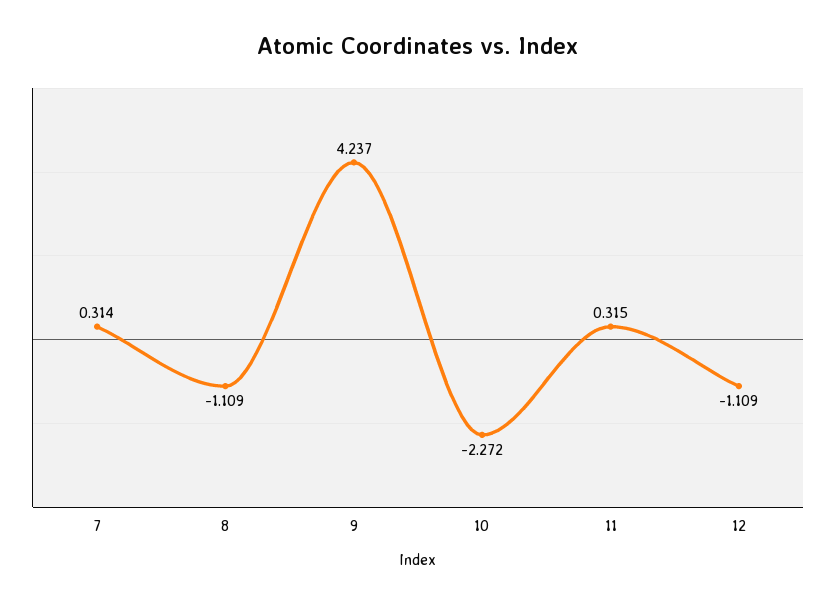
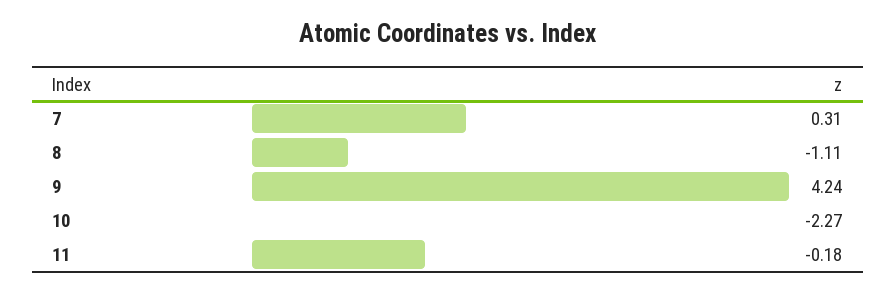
11: 0.315 -> -0.18
12: -1.109 -> none

